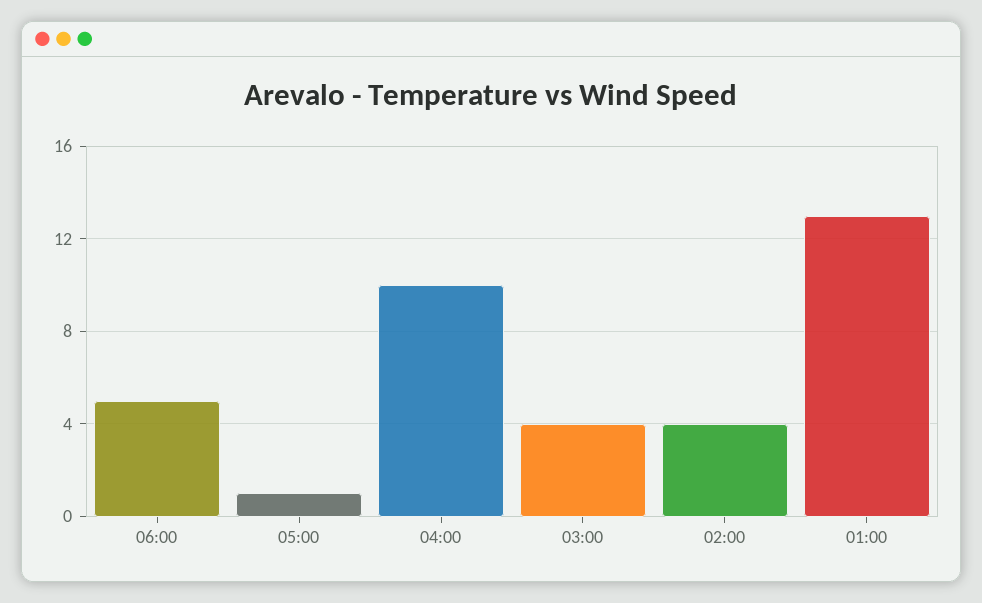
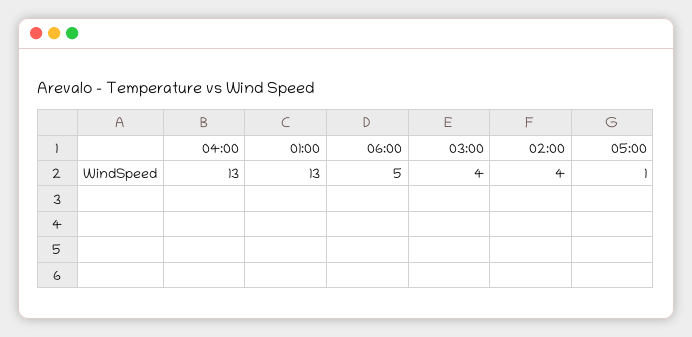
04:00: 10 -> 13

